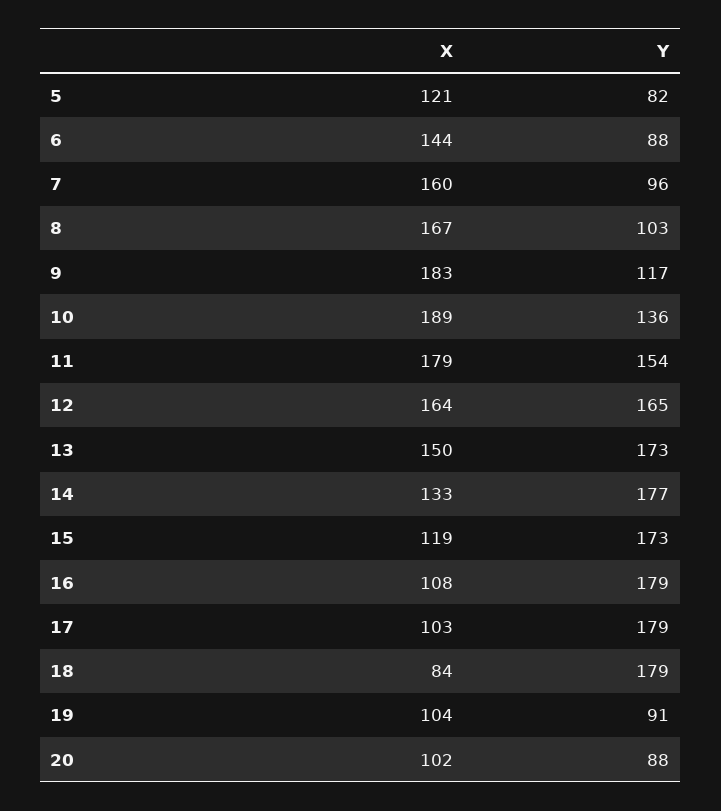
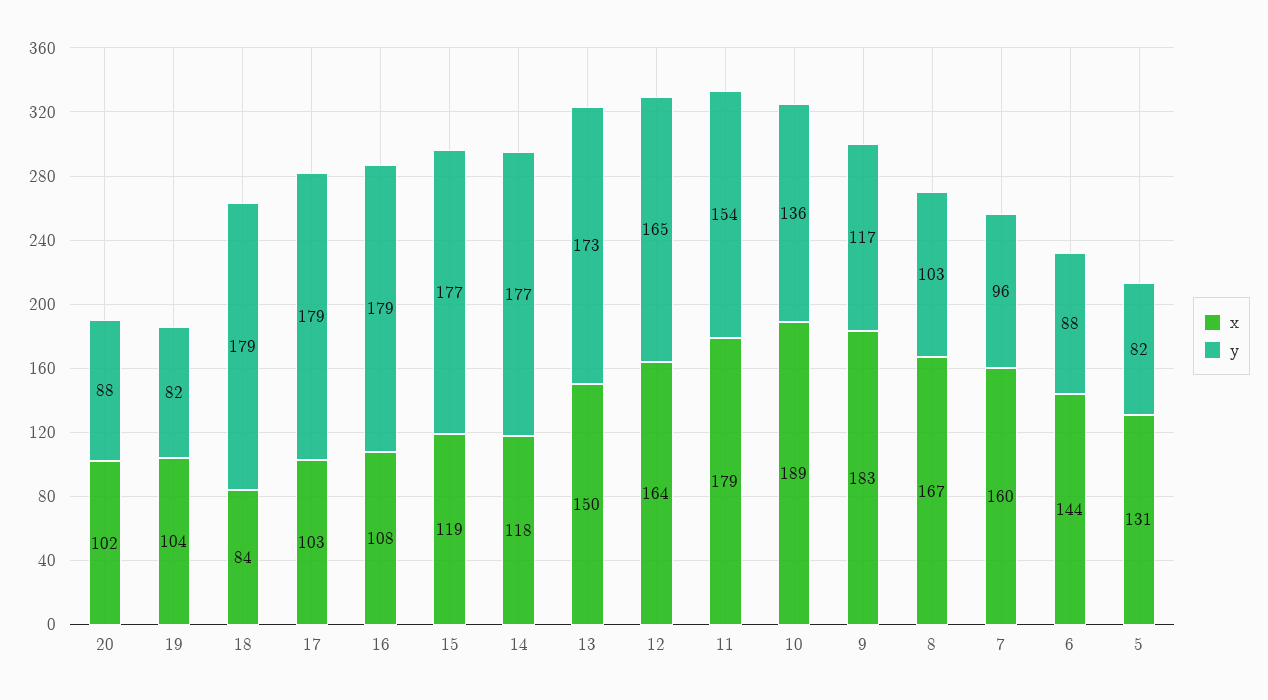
X, 5: 121 -> 131
X, 14: 133 -> 118
Y, 15: 173 -> 177
Y, 19: 91 -> 82

